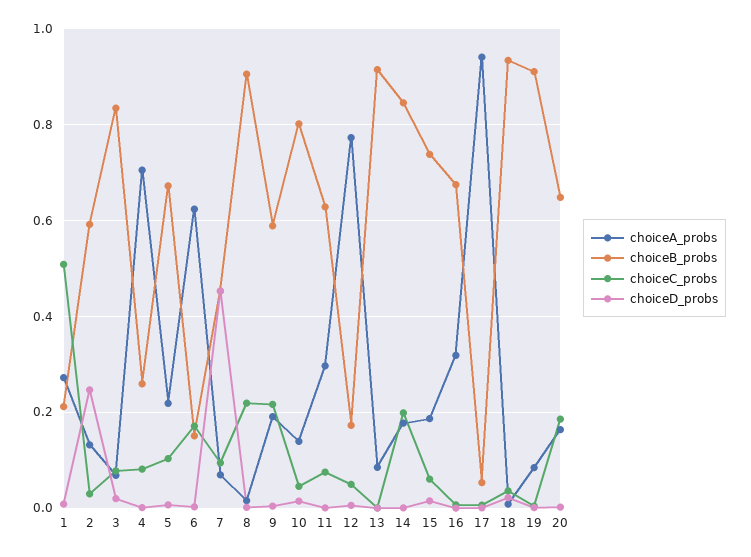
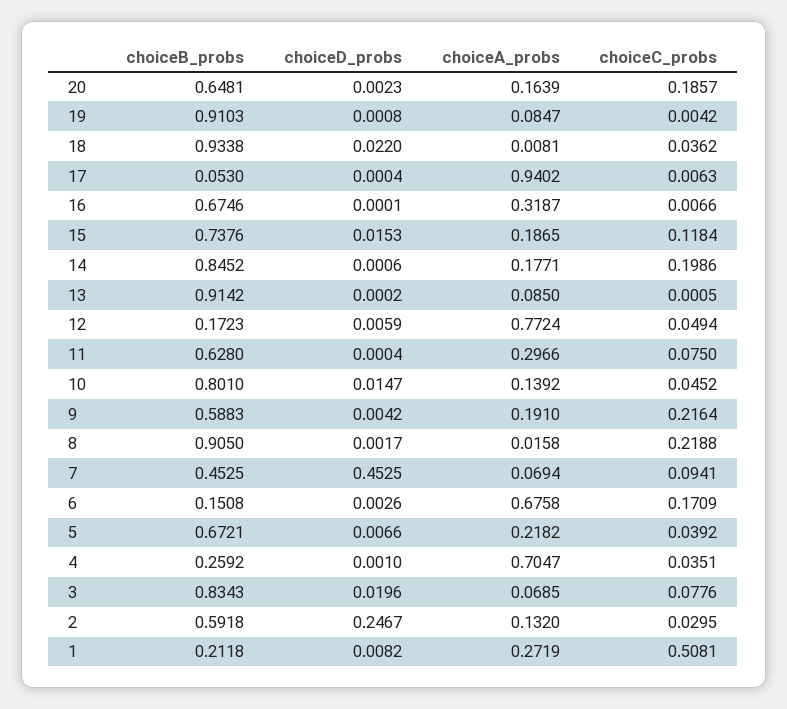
choiceC_probs, 4: 0.08 -> 0.0351
choiceC_probs, 5: 0.1 -> 0.0392
choiceA_probs, 6: 0.62 -> 0.6758
choiceC_probs, 15: 0.06 -> 0.1184

